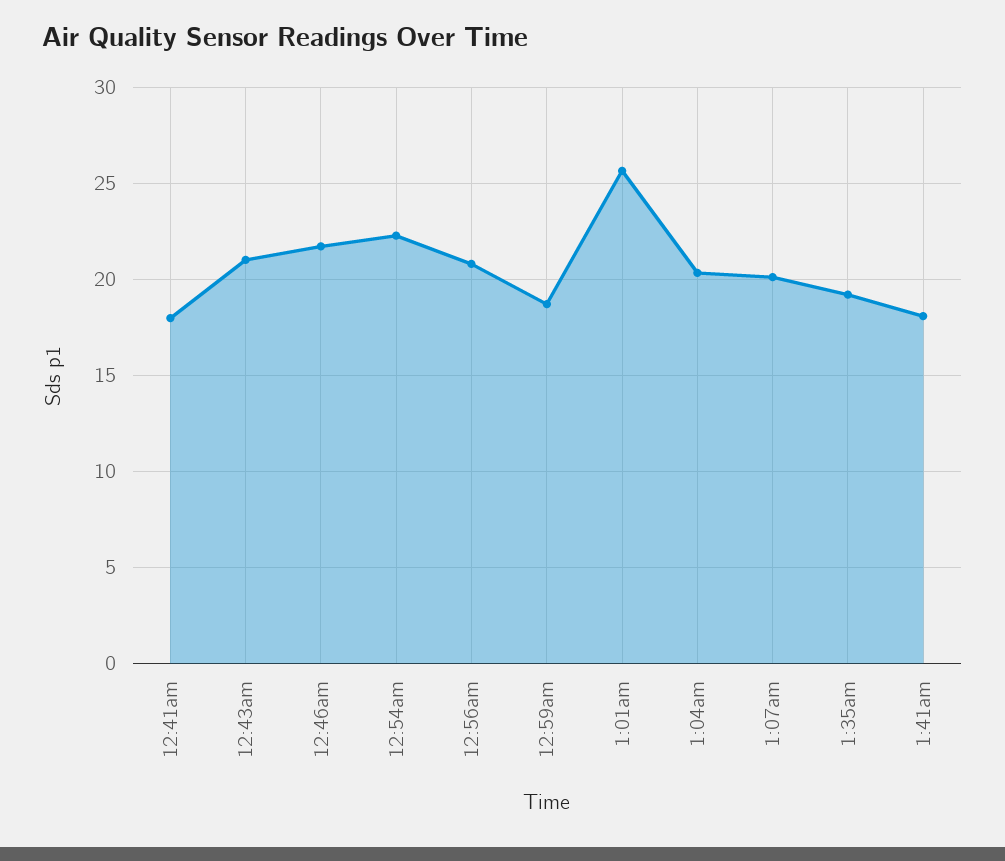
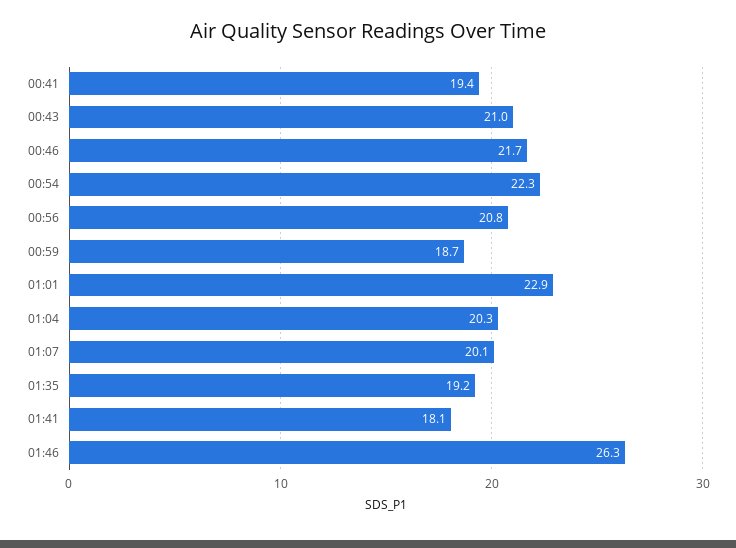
12:41am: 18 -> 19.4
1:01am: 25.5 -> 22.9
01:46: none -> 26.3

